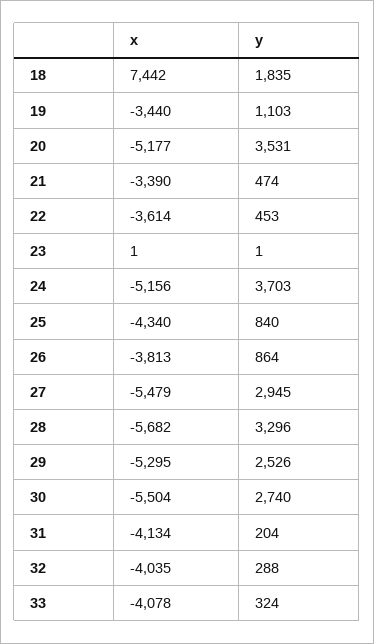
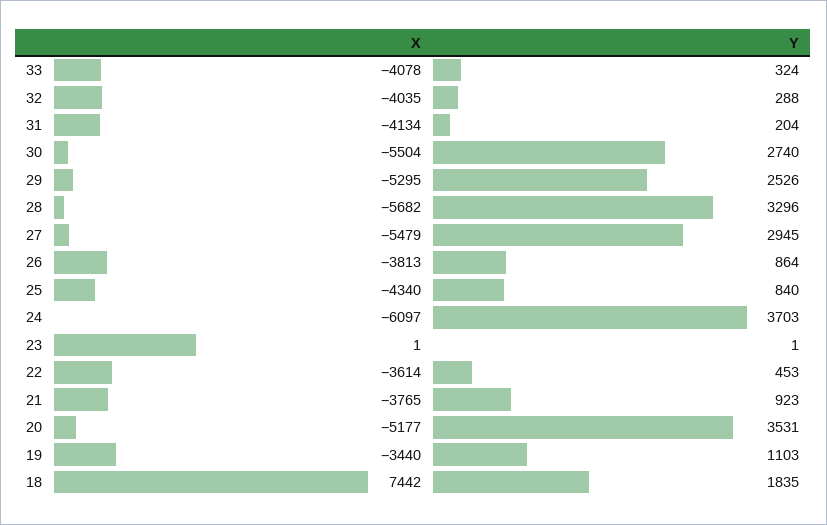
x, 21: -3390 -> -3765
y, 21: 474 -> 923
x, 24: -5156 -> -6097

